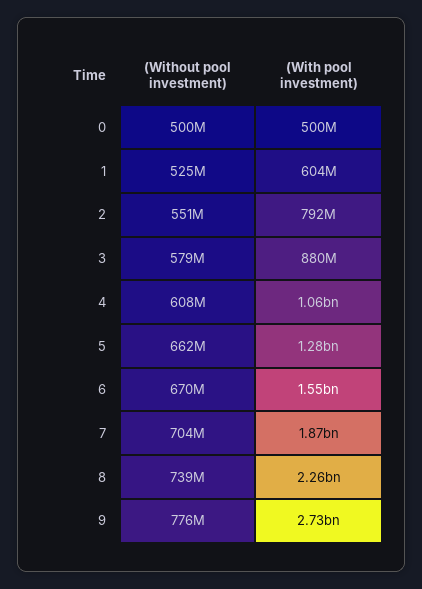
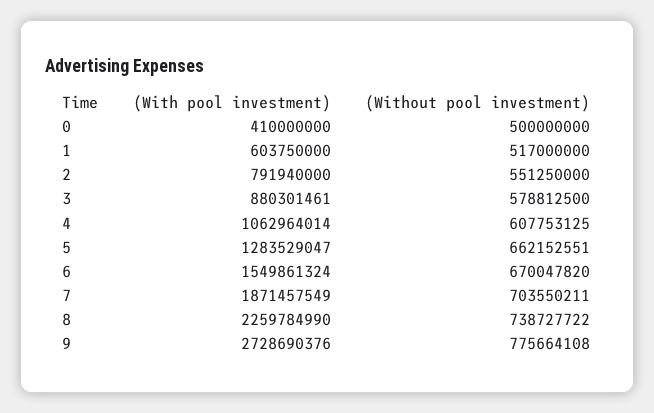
(With pool investment), 0: 500000000 -> 410000000
(Without pool investment), 1: 525000000 -> 517000000

